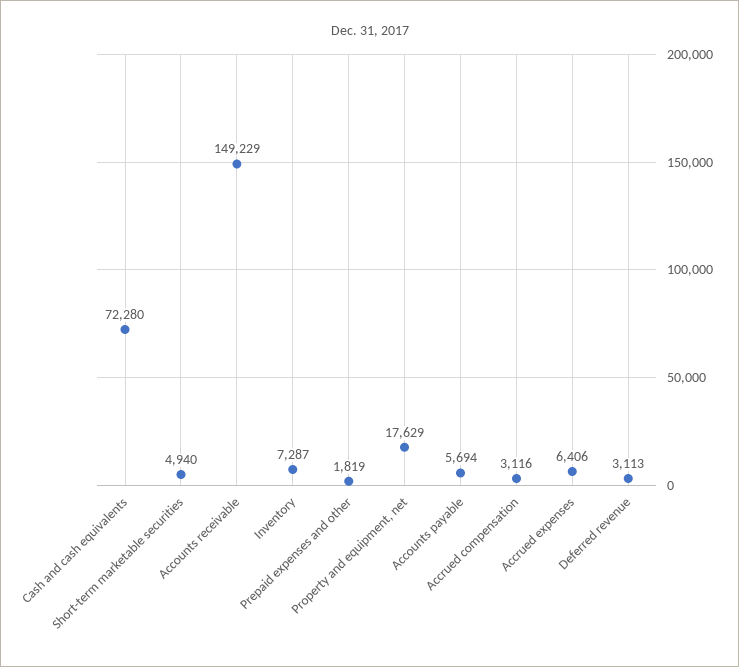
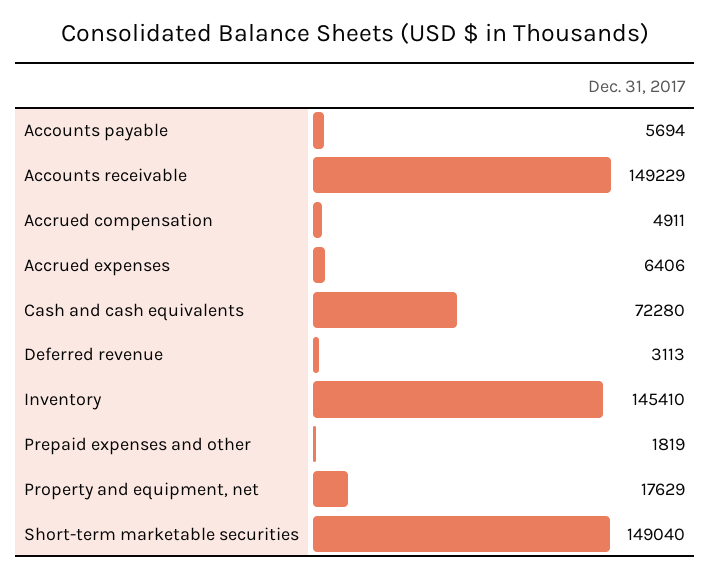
Short-term marketable securities: 4940 -> 149040
Inventory: 7287 -> 145410
Accrued compensation: 3116 -> 4911

